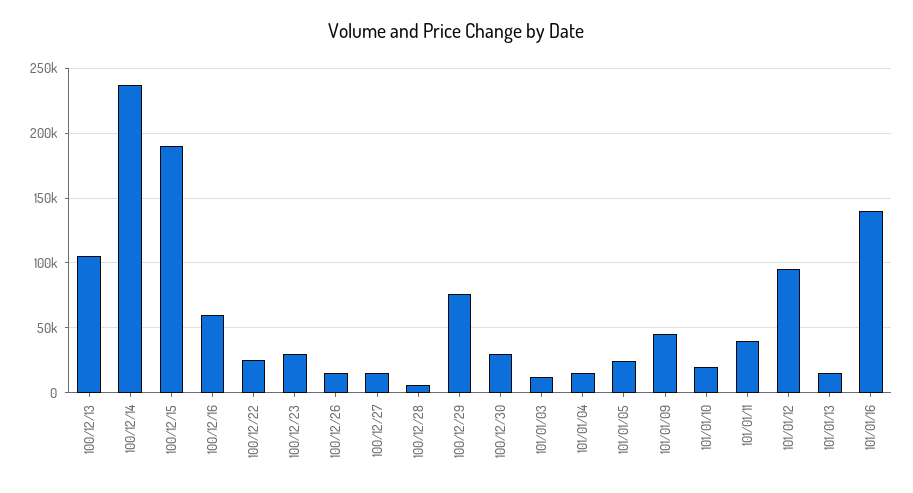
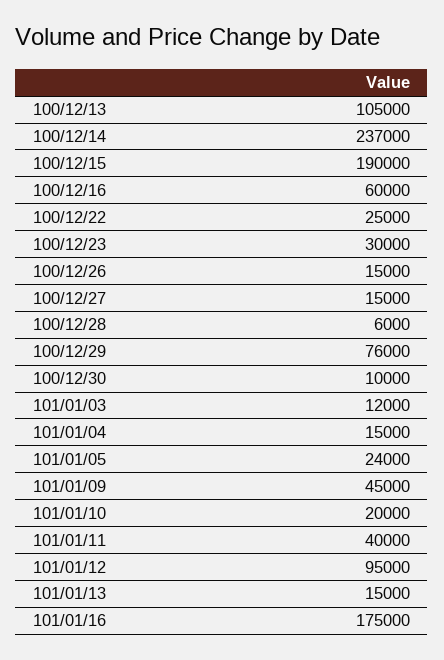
100/12/30: 30000 -> 10000
101/01/16: 140000 -> 175000

